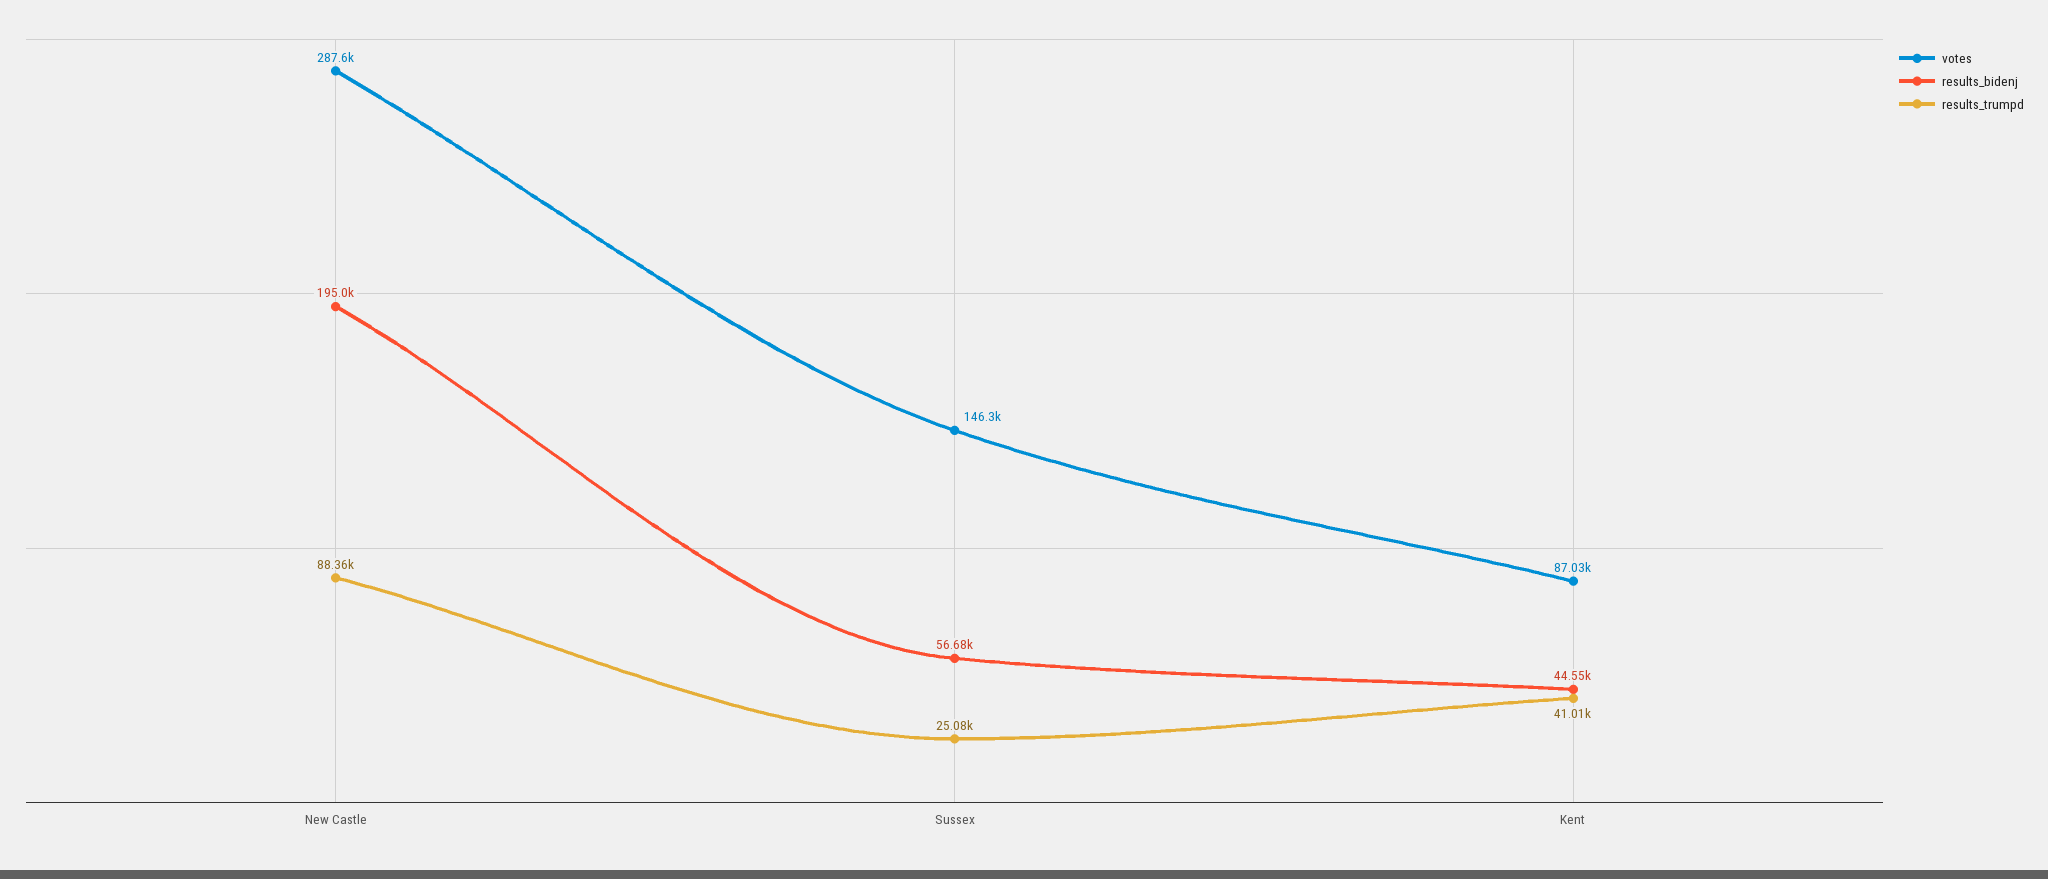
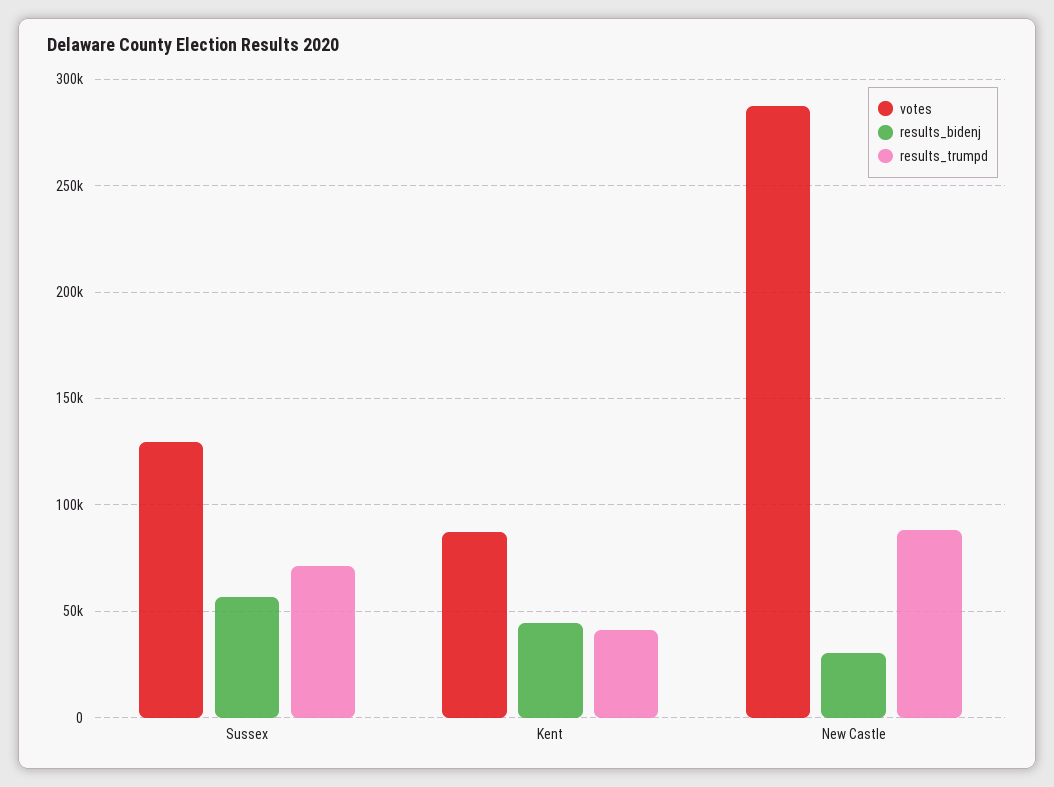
results_bidenj, New Castle: 195000 -> 30000
votes, Sussex: 146300 -> 130000
results_trumpd, Sussex: 25080 -> 70000

